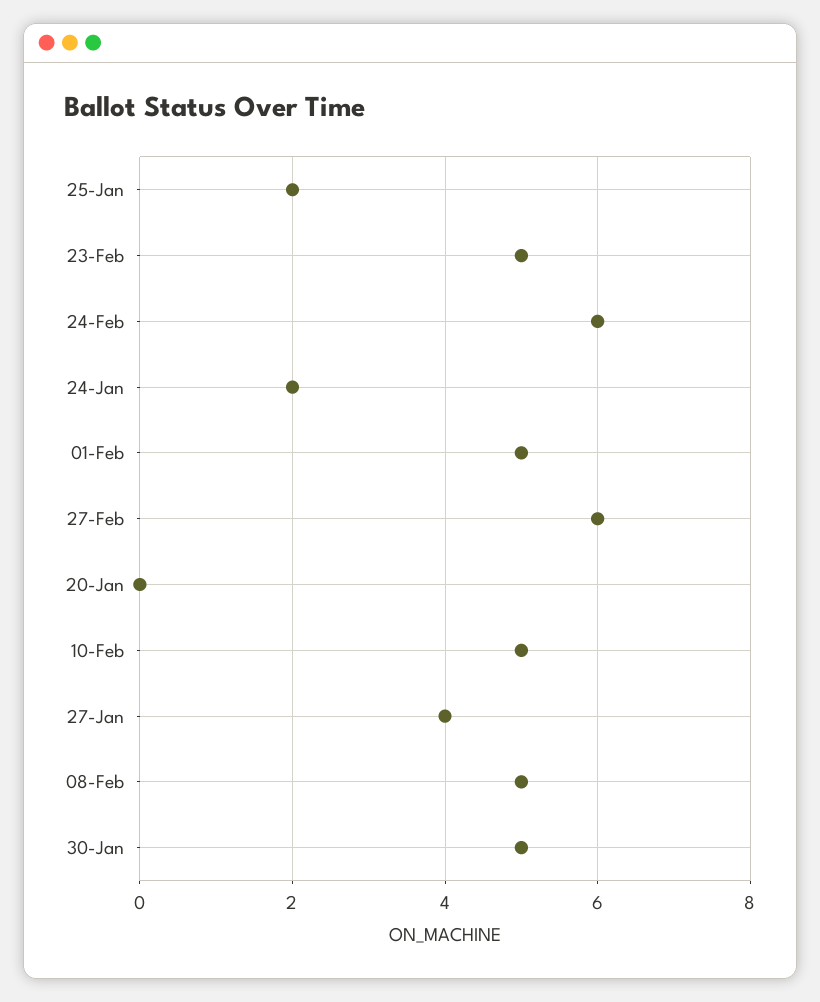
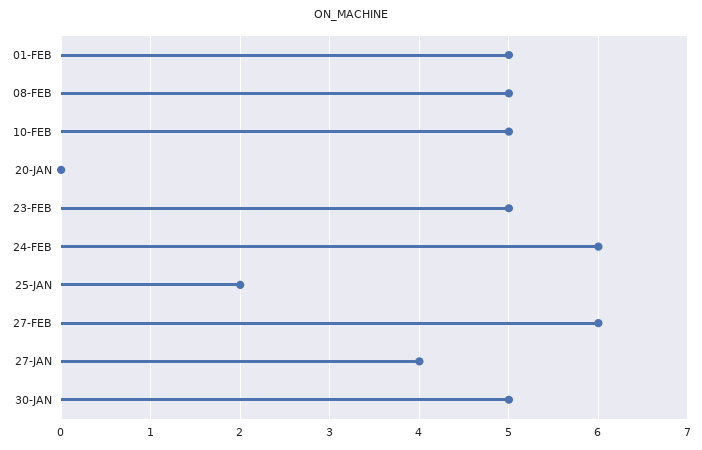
24-Jan: 2 -> none

